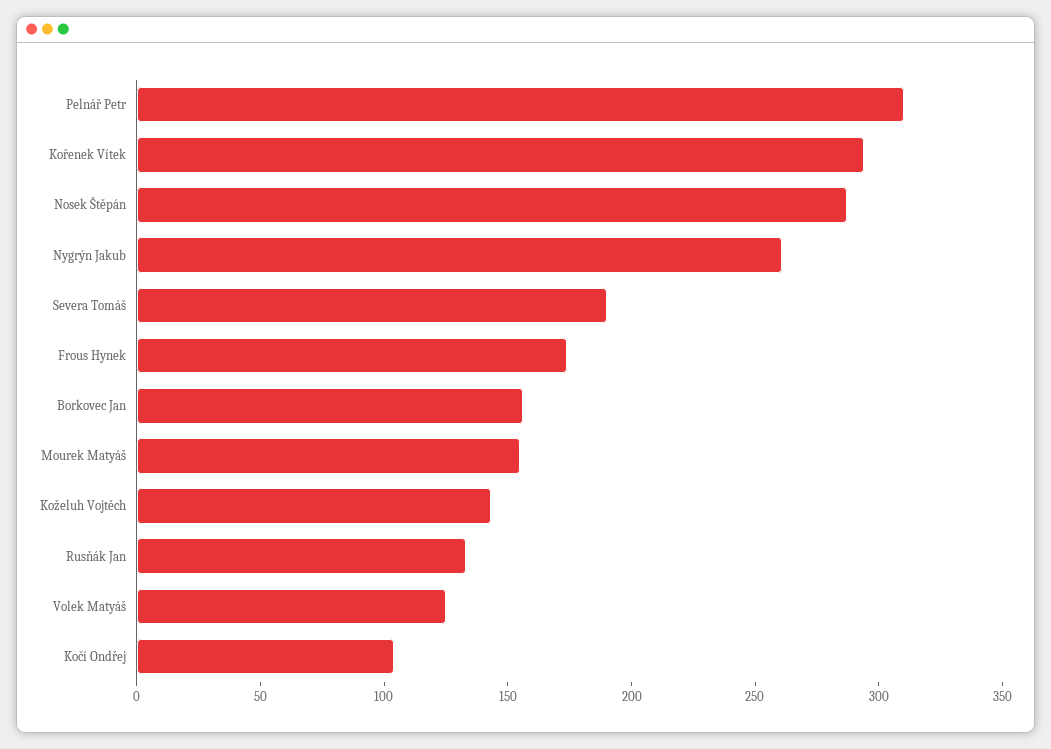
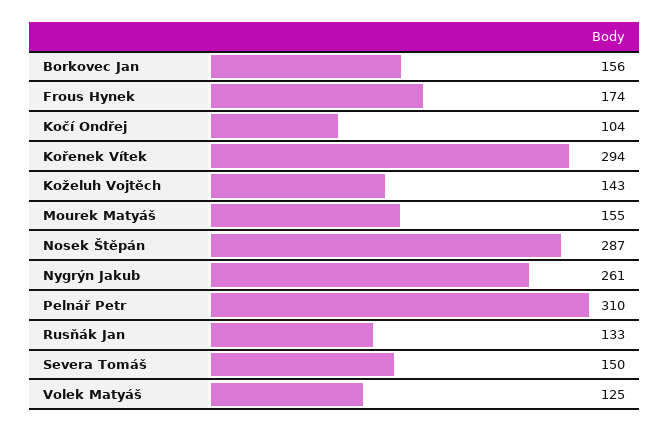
Severa Tomáš: 190 -> 150

